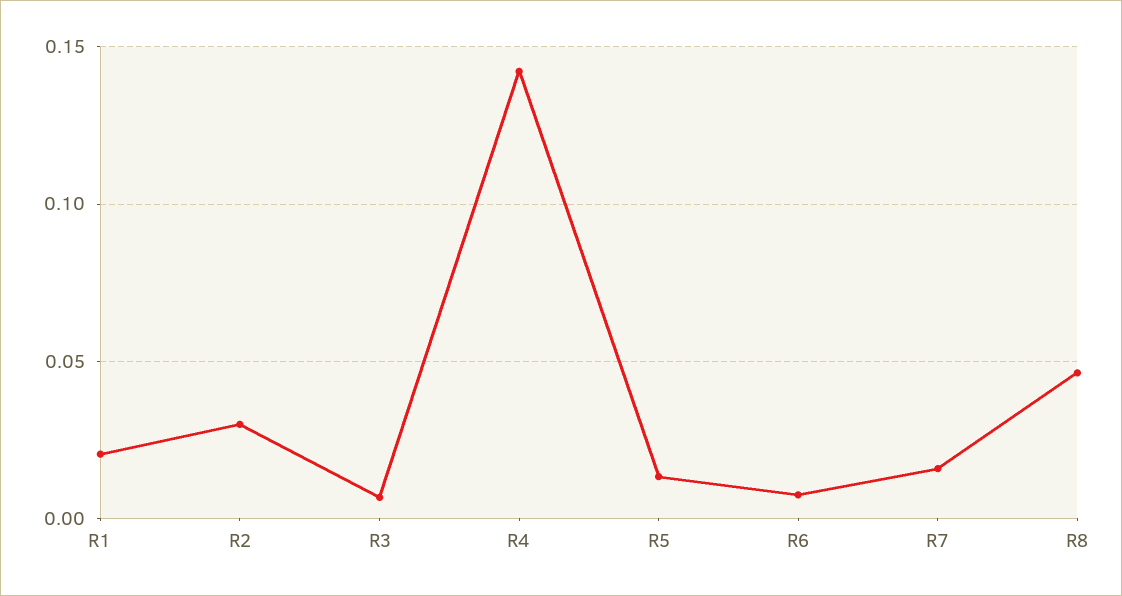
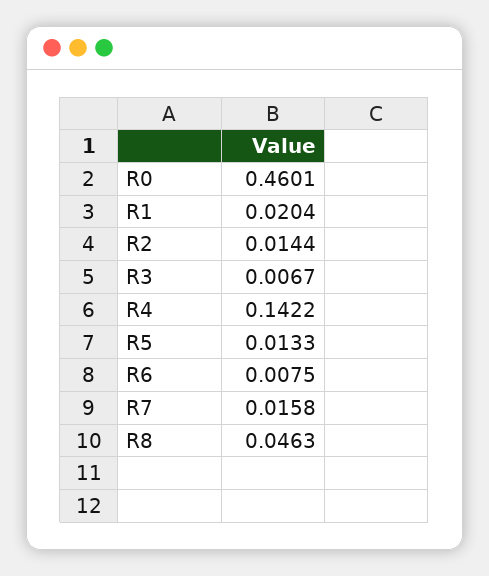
R2: 0.03 -> 0.0144
R0: none -> 0.4601

